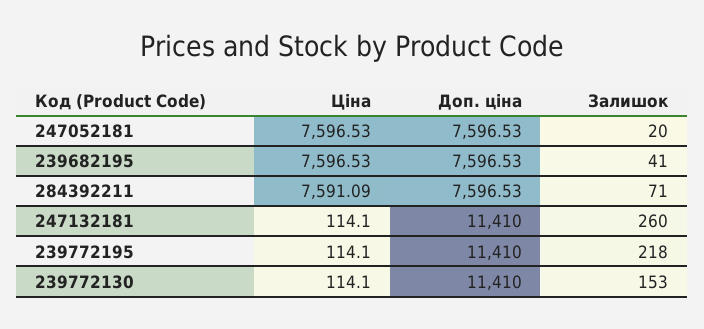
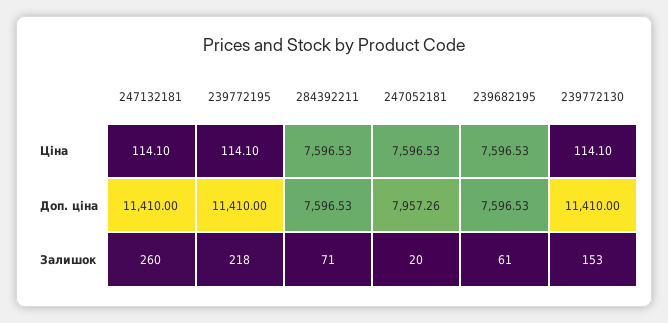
Доп. ціна, 247052181: 7596.53 -> 7957.26
Залишок, 239682195: 41 -> 61
Ціна, 284392211: 7591.09 -> 7596.53

